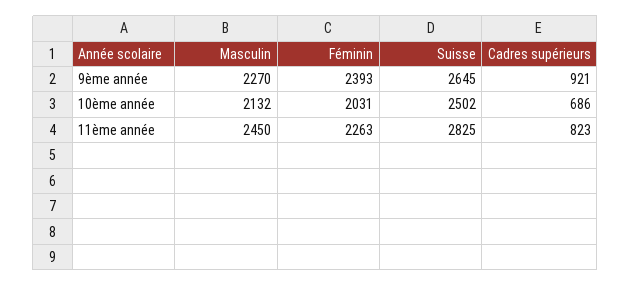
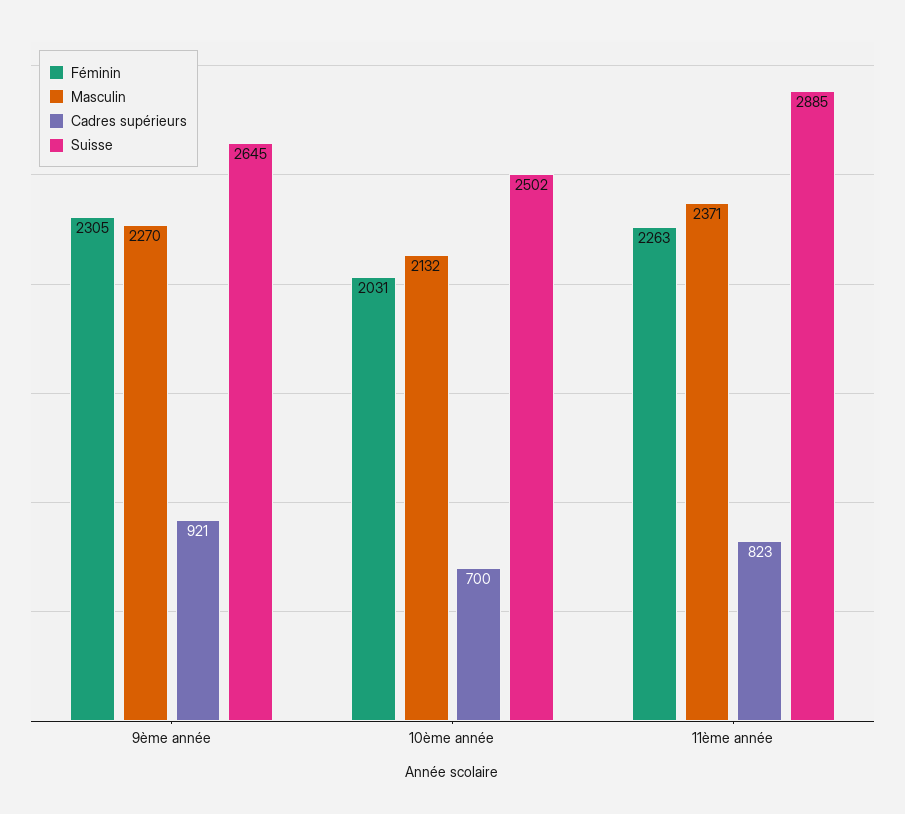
Féminin, 9ème année: 2393 -> 2305
Cadres supérieurs, 10ème année: 686 -> 700
Masculin, 11ème année: 2450 -> 2371
Suisse, 11ème année: 2825 -> 2885

